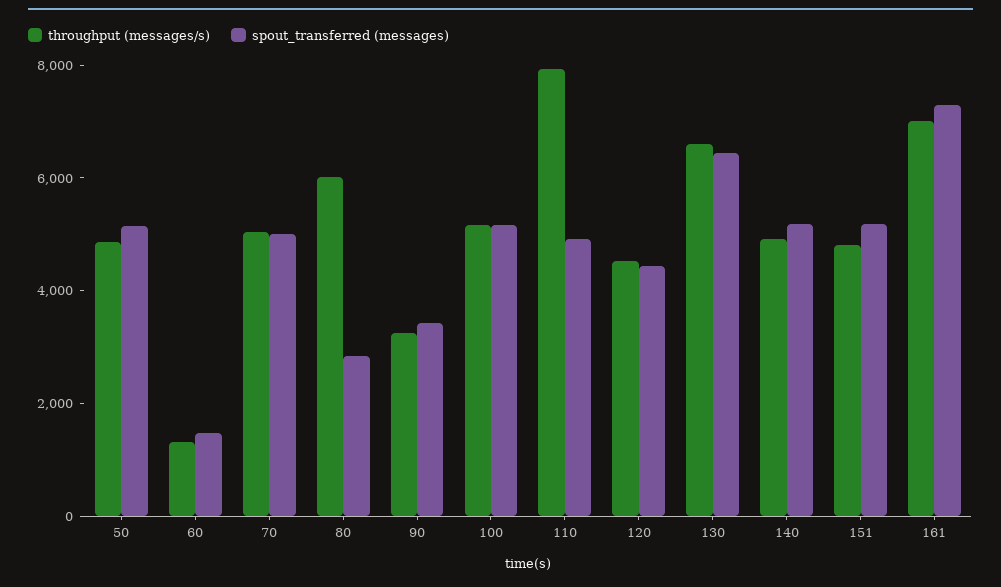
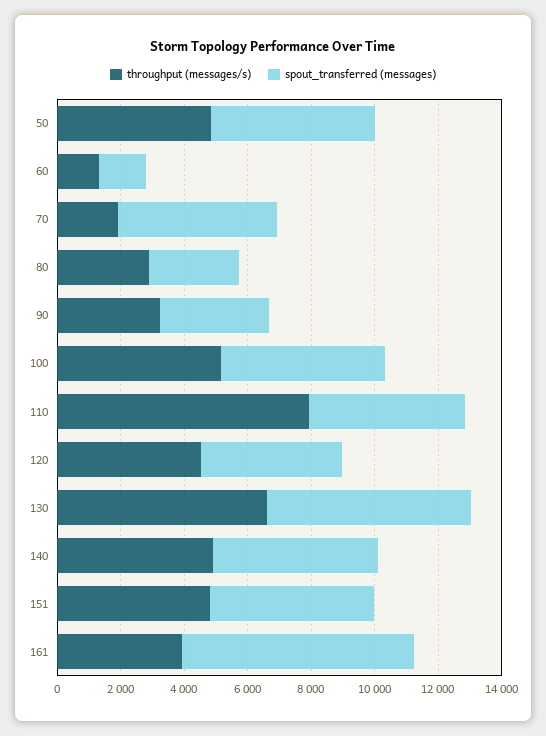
throughput (messages/s), 70: 5000 -> 2000
throughput (messages/s), 80: 6000 -> 3000
throughput (messages/s), 161: 7000 -> 4000

